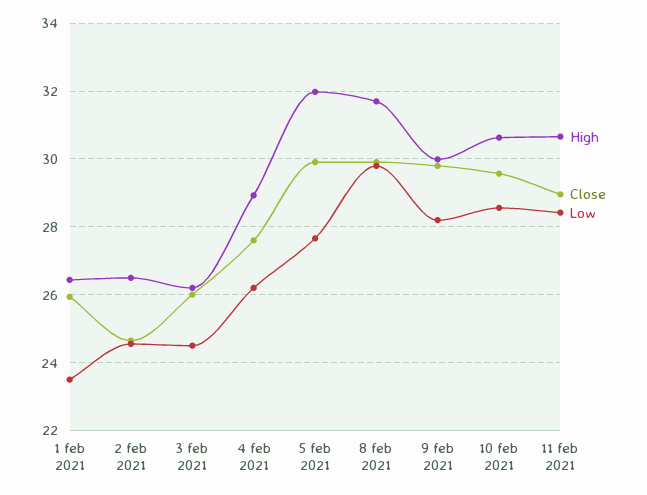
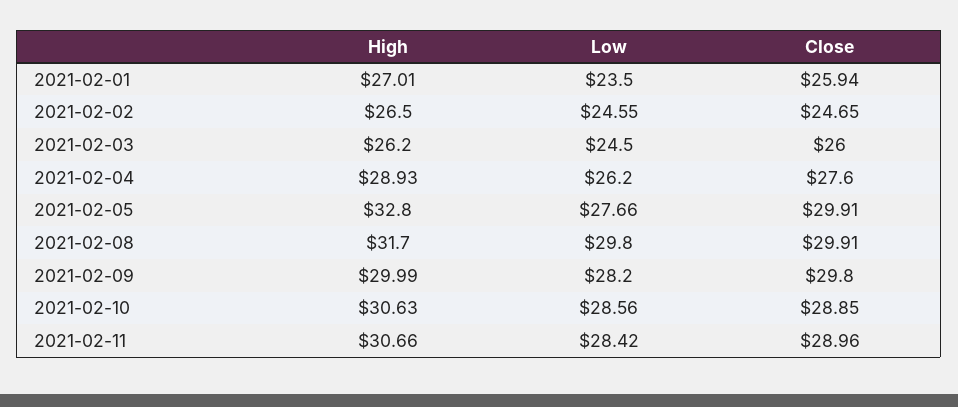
High, 1 feb 2021: 26.4 -> 27.01
High, 5 feb 2021: 32 -> 32.8
Close, 10 feb 2021: 29.6 -> 28.85

